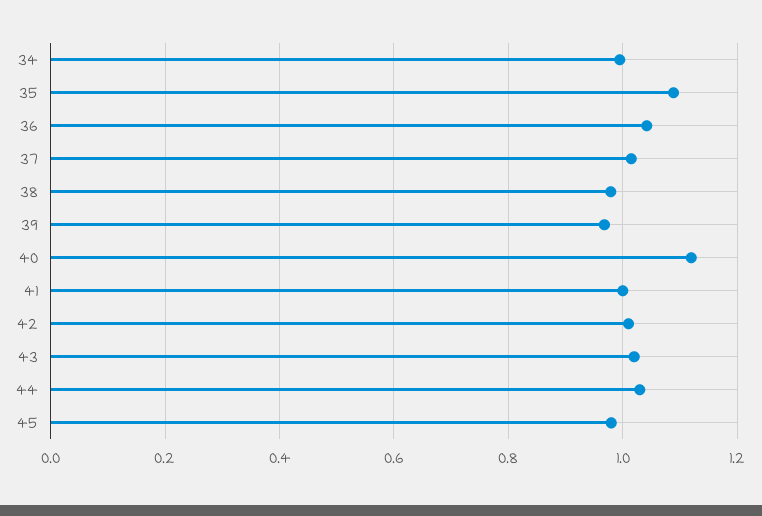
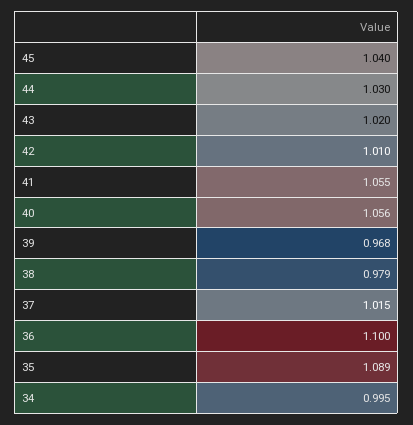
36: 1.04 -> 1.1
40: 1.12 -> 1.056
41: 1 -> 1.055
45: 0.98 -> 1.04

